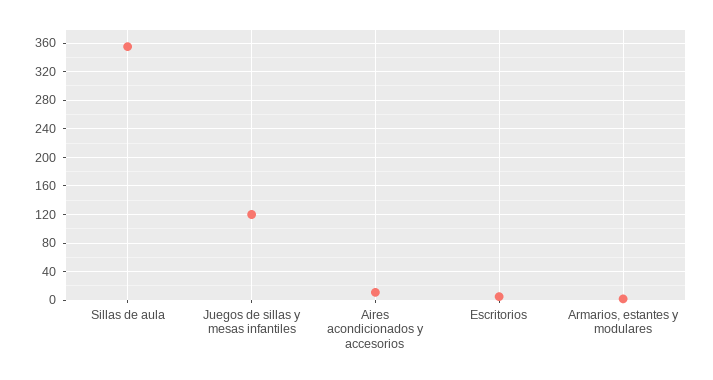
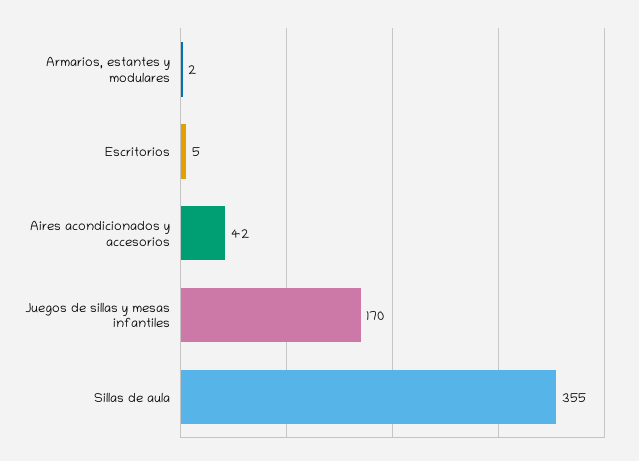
Juegos de sillas y mesas infantiles: 120 -> 170
Aires acondicionados y accesorios: 10 -> 42

